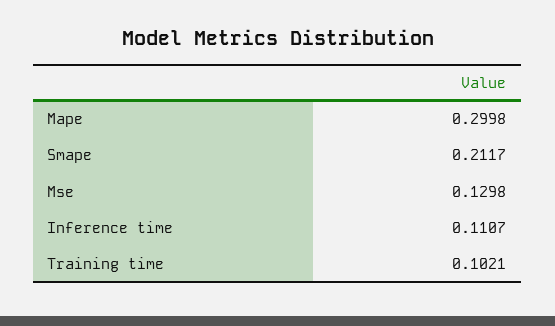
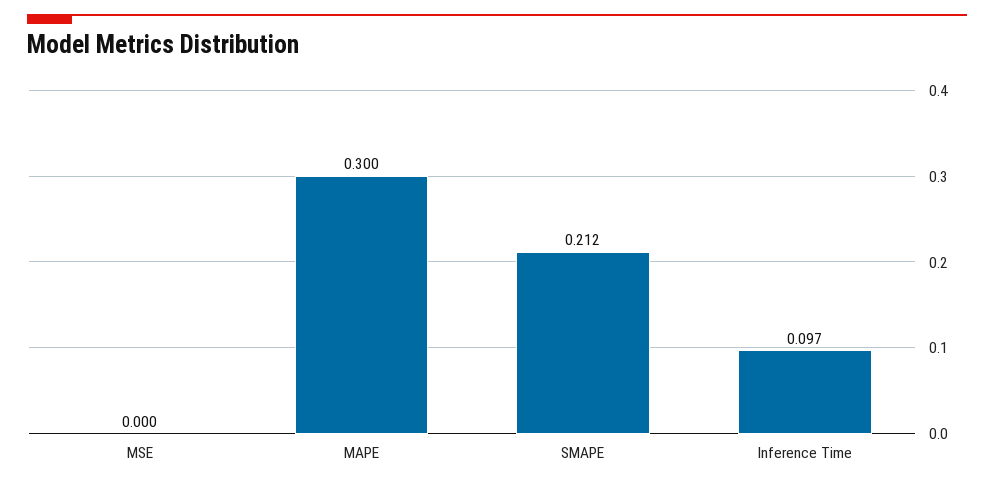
Mse: 0.1298 -> 0
Inference time: 0.1107 -> 0.097
Training time: 0.1021 -> none

